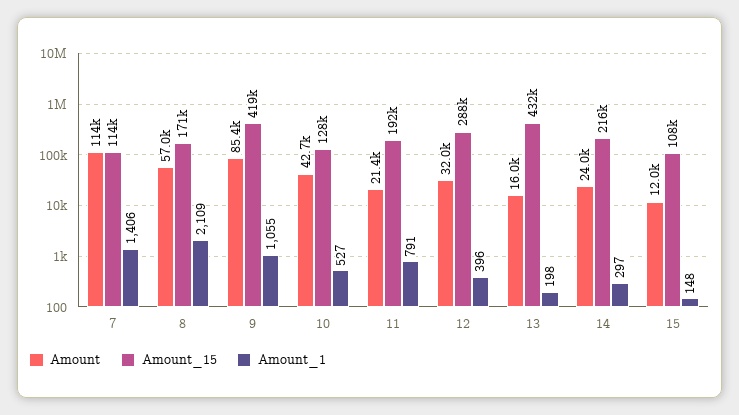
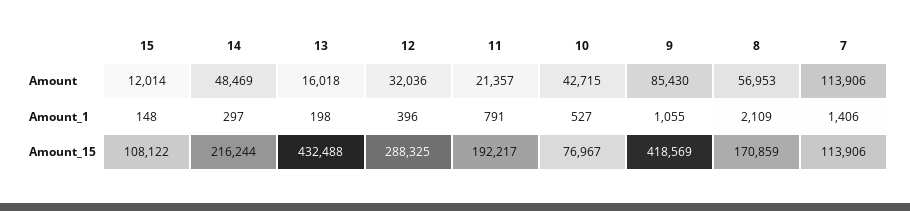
Amount_15, 10: 128000 -> 76967
Amount, 14: 24000 -> 48469

